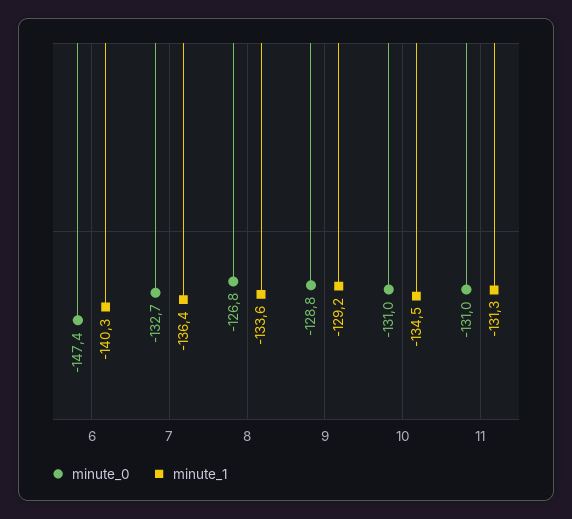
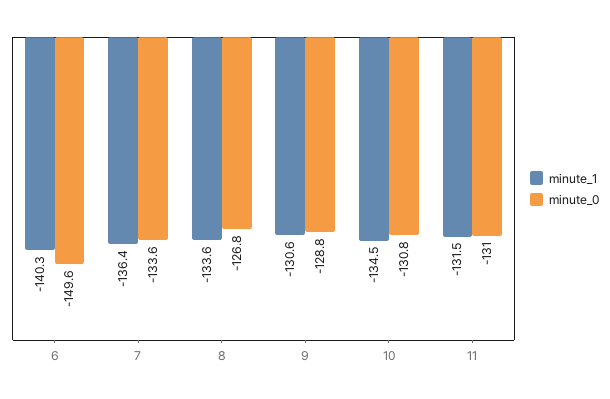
minute_0, 6: -147.4 -> -149.6
minute_0, 7: -132.7 -> -133.6
minute_1, 9: -129.2 -> -130.6
minute_0, 10: -131 -> -130.8
minute_1, 11: -131.3 -> -131.5

